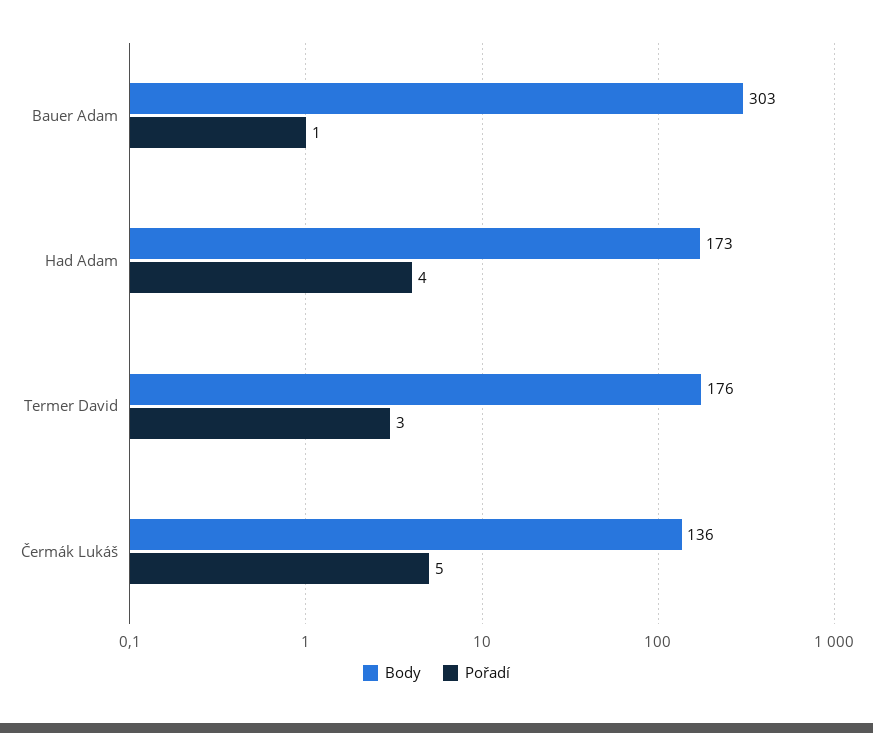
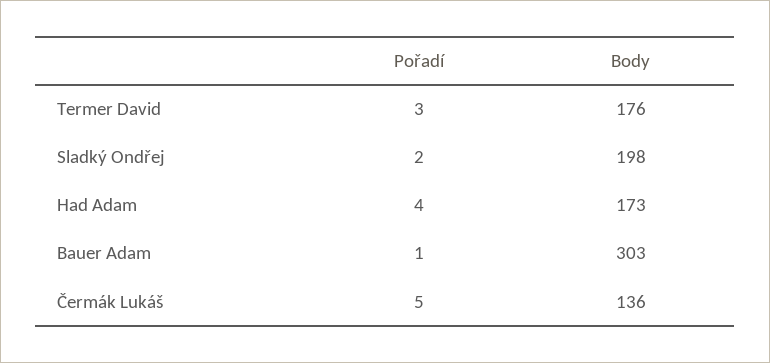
Pořadí, Sladký Ondřej: none -> 2
Body, Sladký Ondřej: none -> 198

